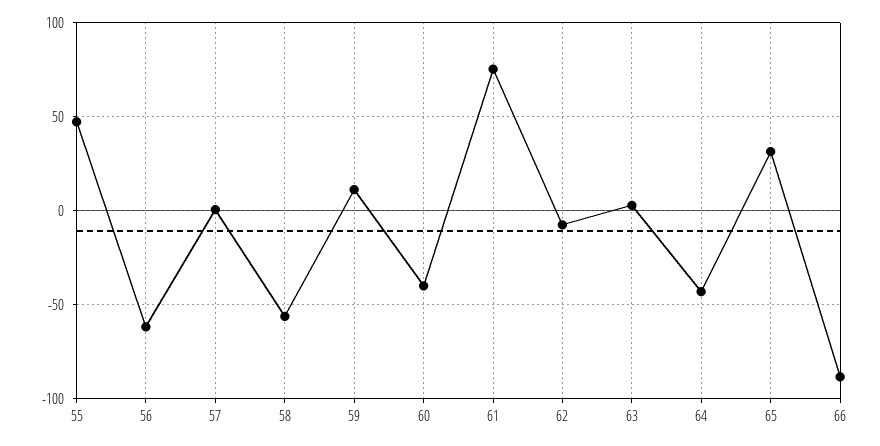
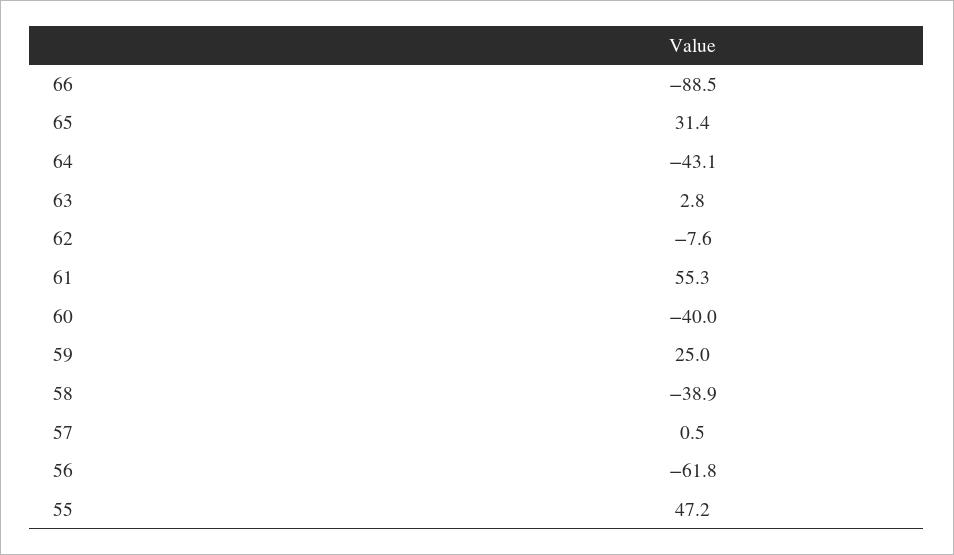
58: -55 -> -38.9
59: 10 -> 25
61: 75 -> 55.3

